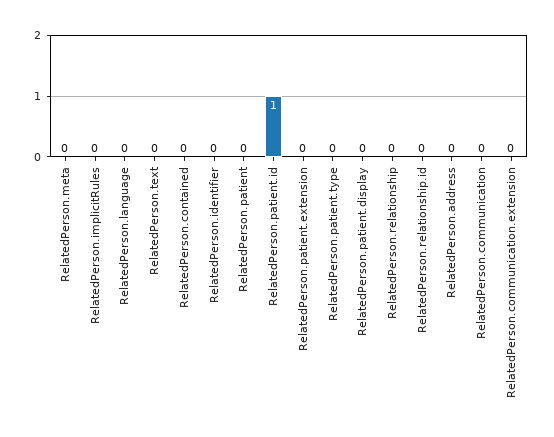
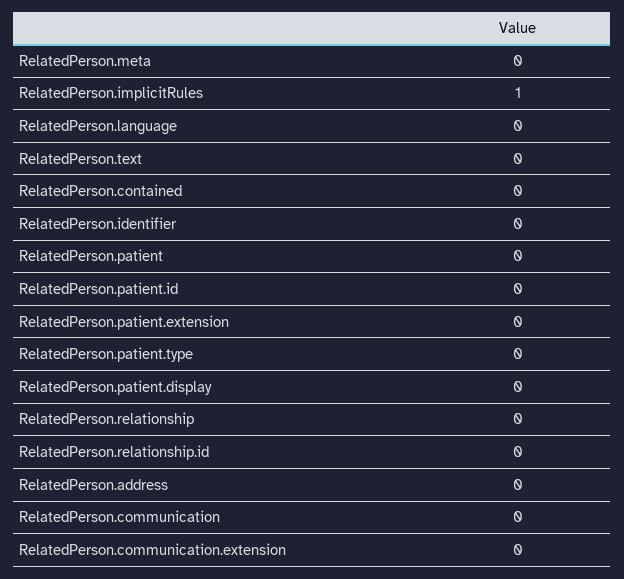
RelatedPerson.implicitRules: 0 -> 1
RelatedPerson.patient.id: 1 -> 0

